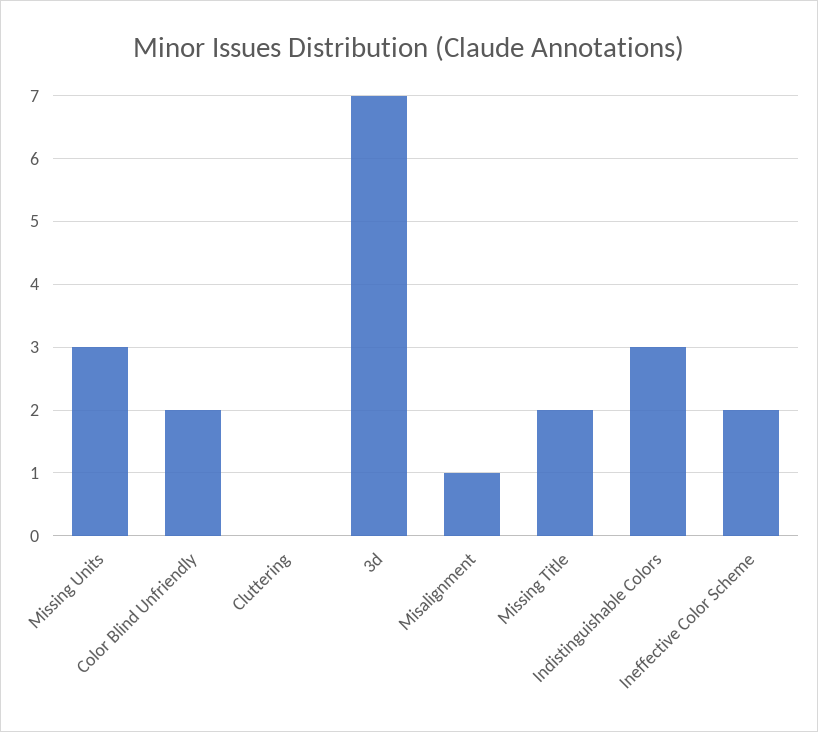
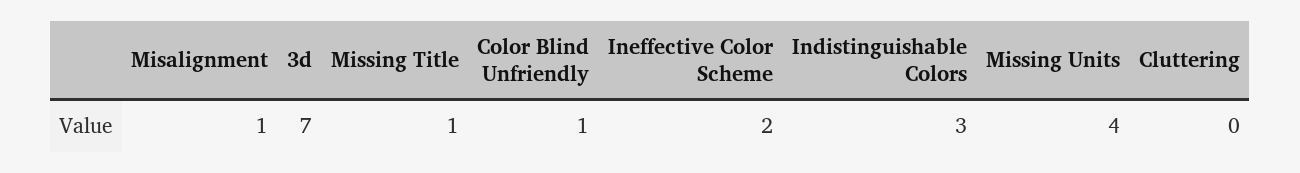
Missing Units: 3 -> 4
Color Blind Unfriendly: 2 -> 1
Missing Title: 2 -> 1

